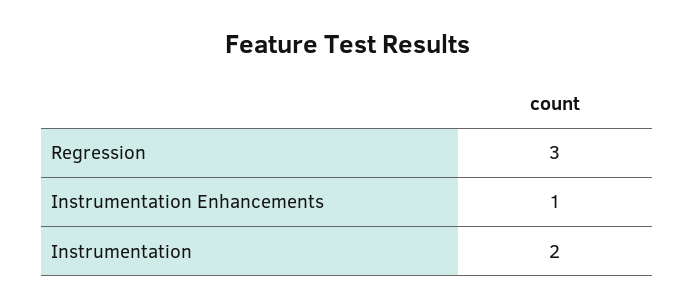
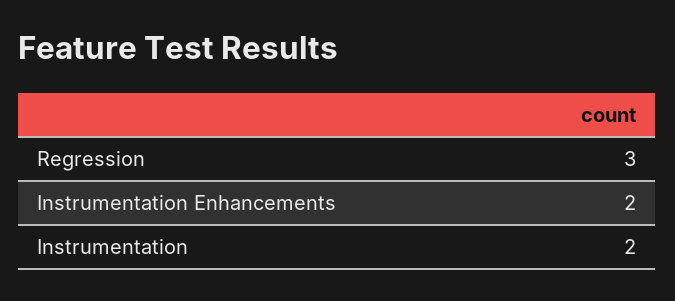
Instrumentation Enhancements: 1 -> 2

